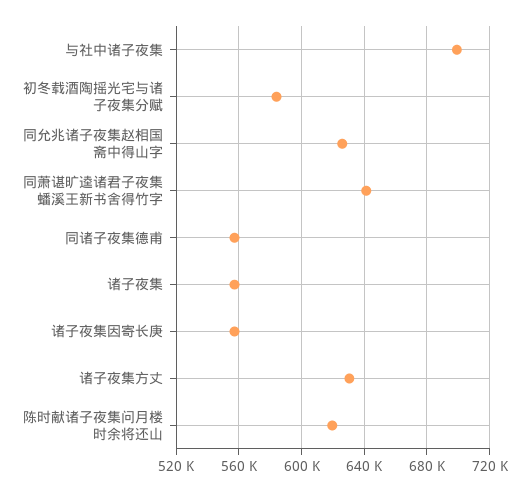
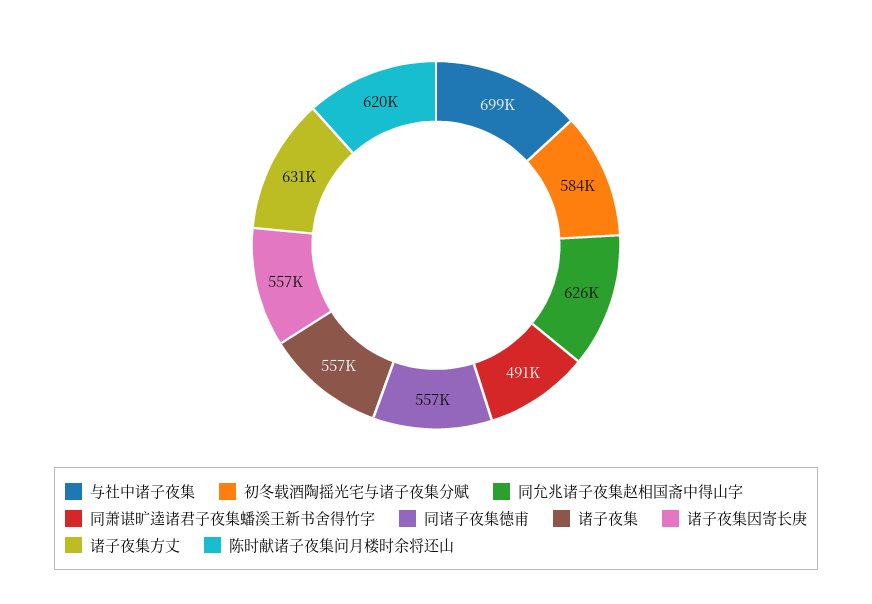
同萧谌旷逵诸君子夜集蟠溪王新书舍得竹字: 640000 -> 491000

